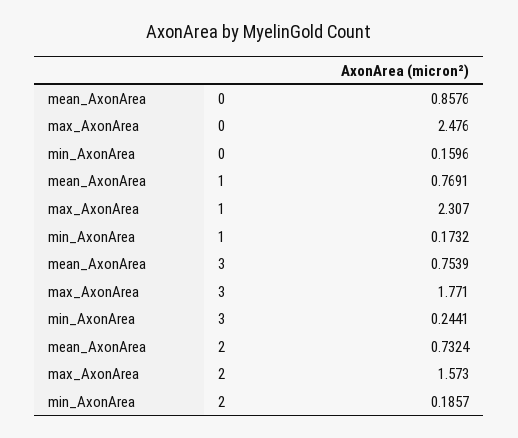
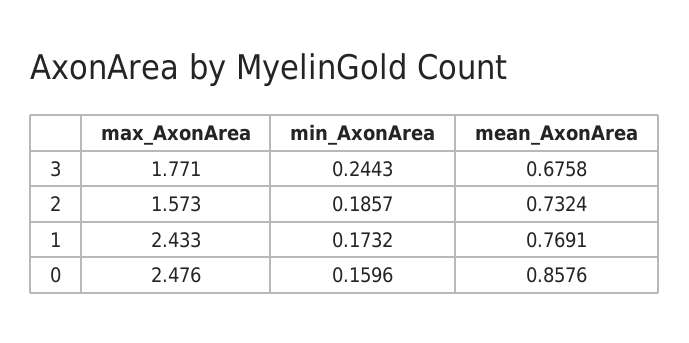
max_AxonArea, 1: 2.307 -> 2.433
mean_AxonArea, 3: 0.7539 -> 0.6758
min_AxonArea, 3: 0.2441 -> 0.2443

